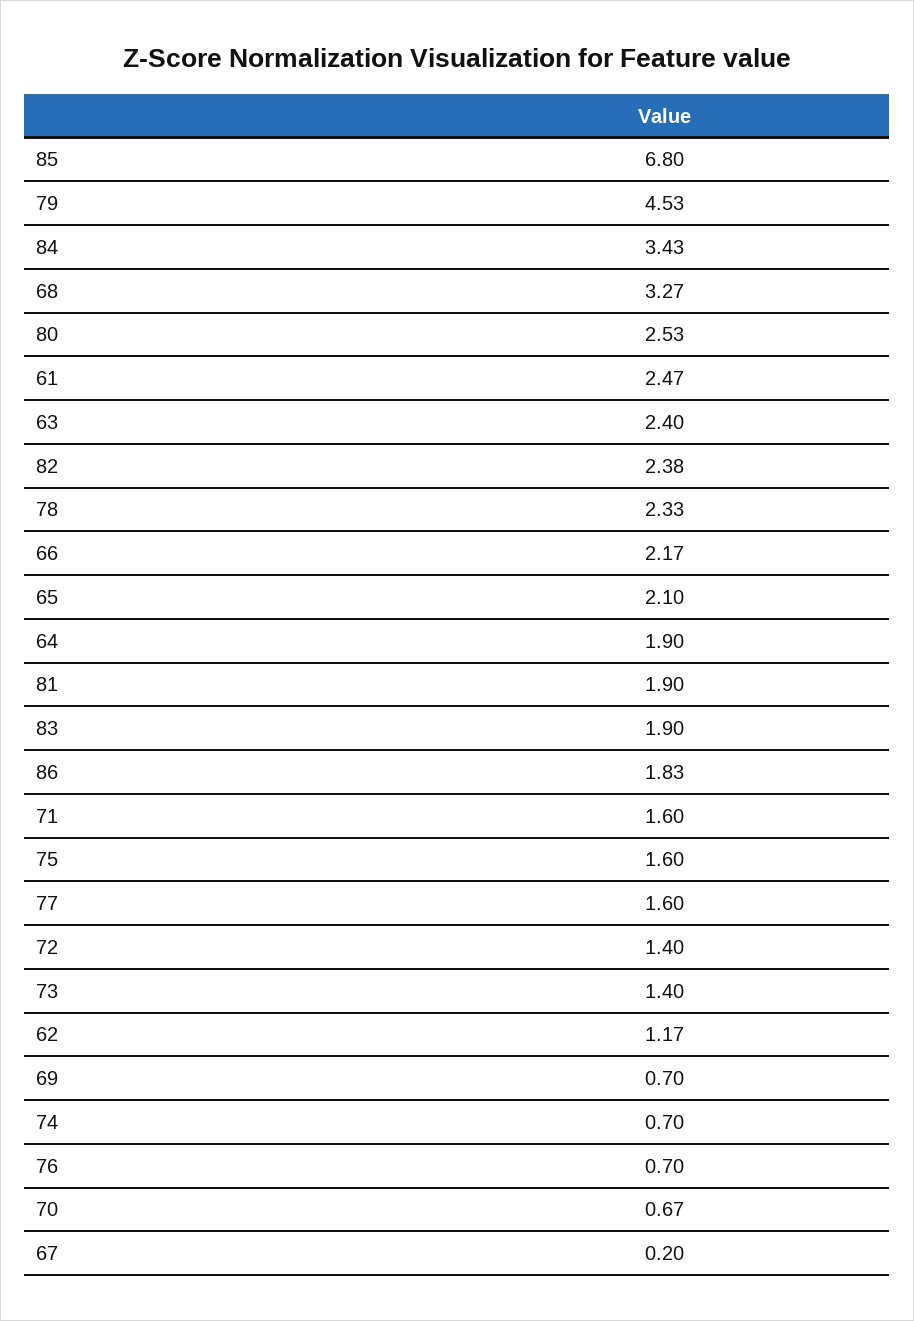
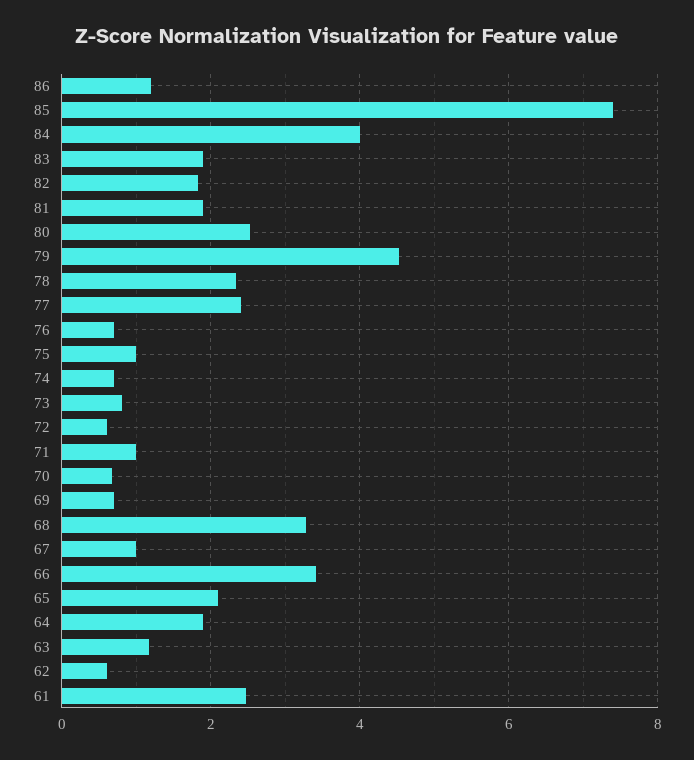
85: 6.8 -> 7.4
84: 3.43 -> 4
63: 2.4 -> 1.2
82: 2.38 -> 1.8
66: 2.17 -> 3.4
86: 1.83 -> 1.2
71: 1.6 -> 1
75: 1.6 -> 1
77: 1.6 -> 2.4
72: 1.4 -> 0.6
73: 1.4 -> 0.8
62: 1.17 -> 0.6
67: 0.2 -> 1

